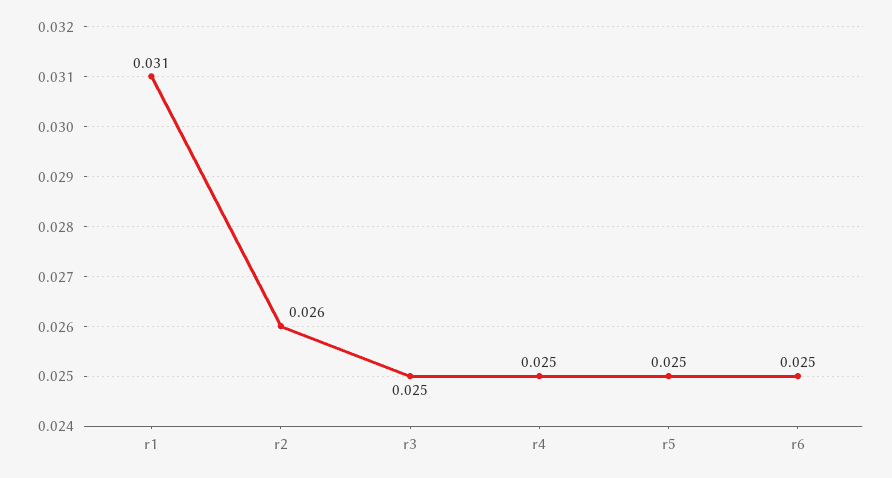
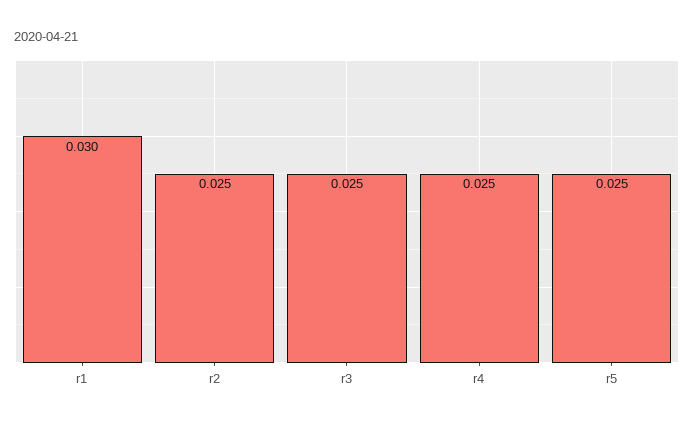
r1: 0.031 -> 0.03
r2: 0.026 -> 0.025
r6: 0.025 -> none

